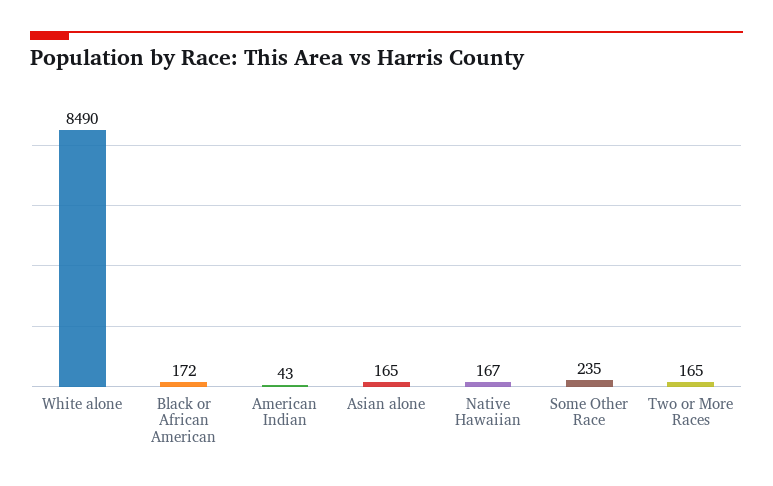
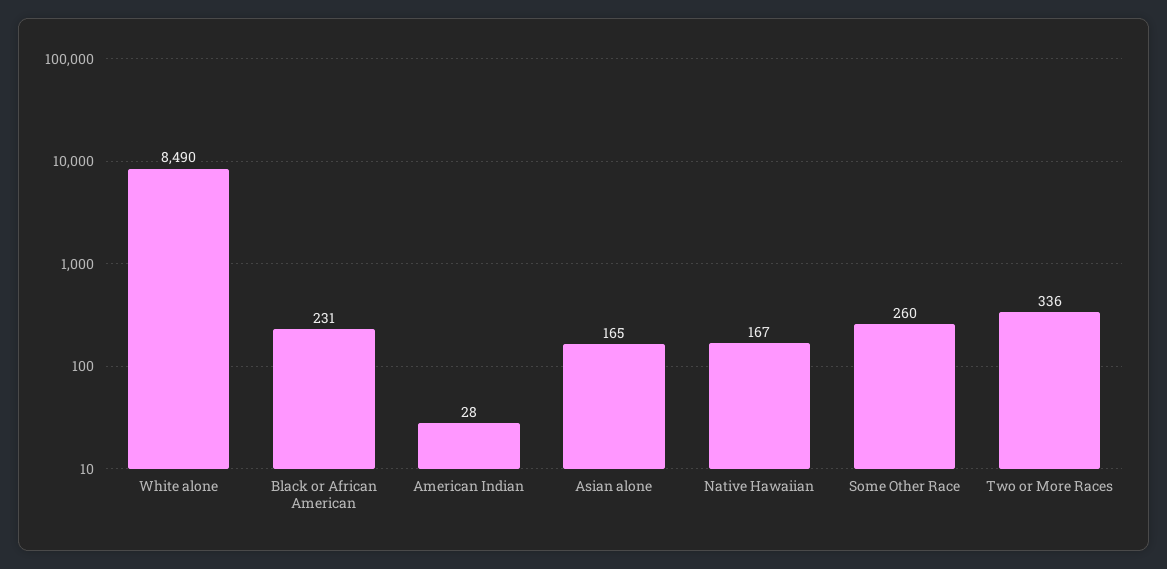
Black or African American: 172 -> 231
American Indian: 43 -> 28
Some Other Race: 235 -> 260
Two or More Races: 165 -> 336

